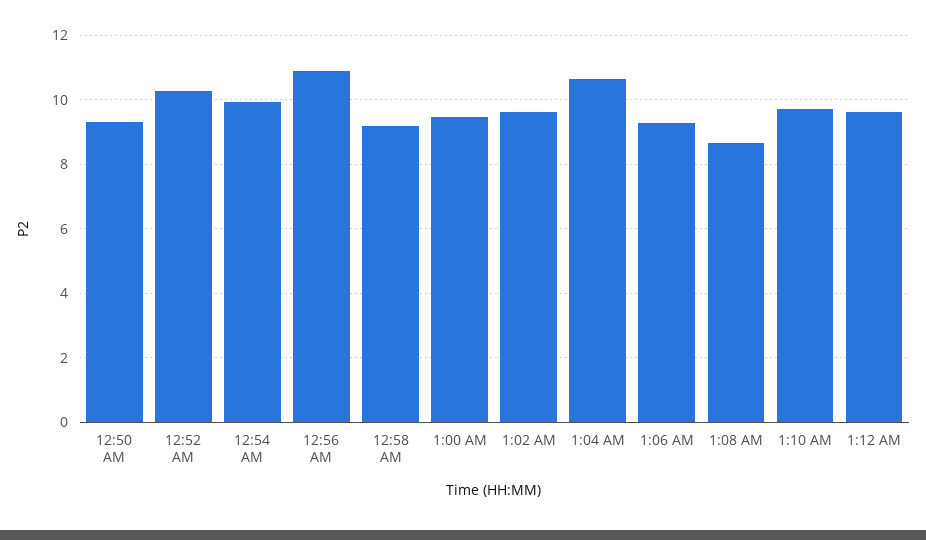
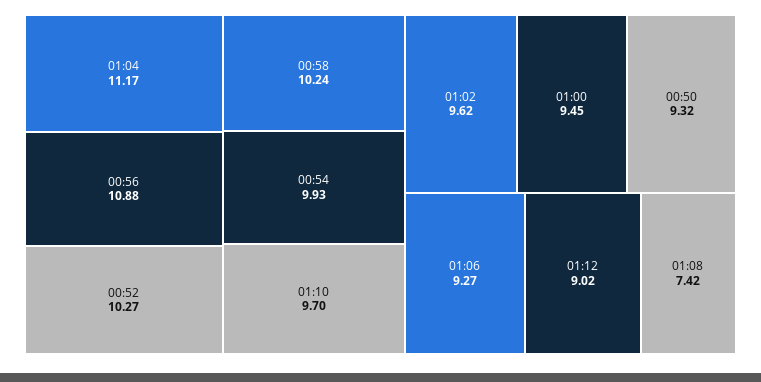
12:58 AM: 9.2 -> 10.24
1:04 AM: 10.6 -> 11.17
1:08 AM: 8.6 -> 7.42
1:12 AM: 9.6 -> 9.02

